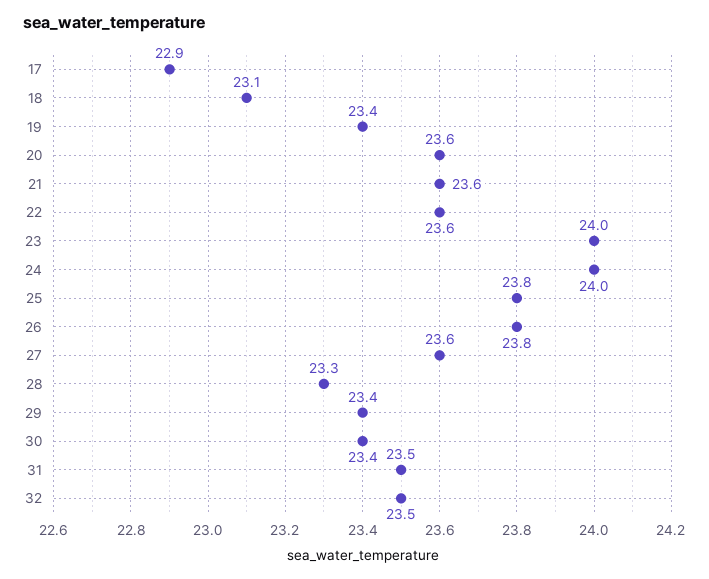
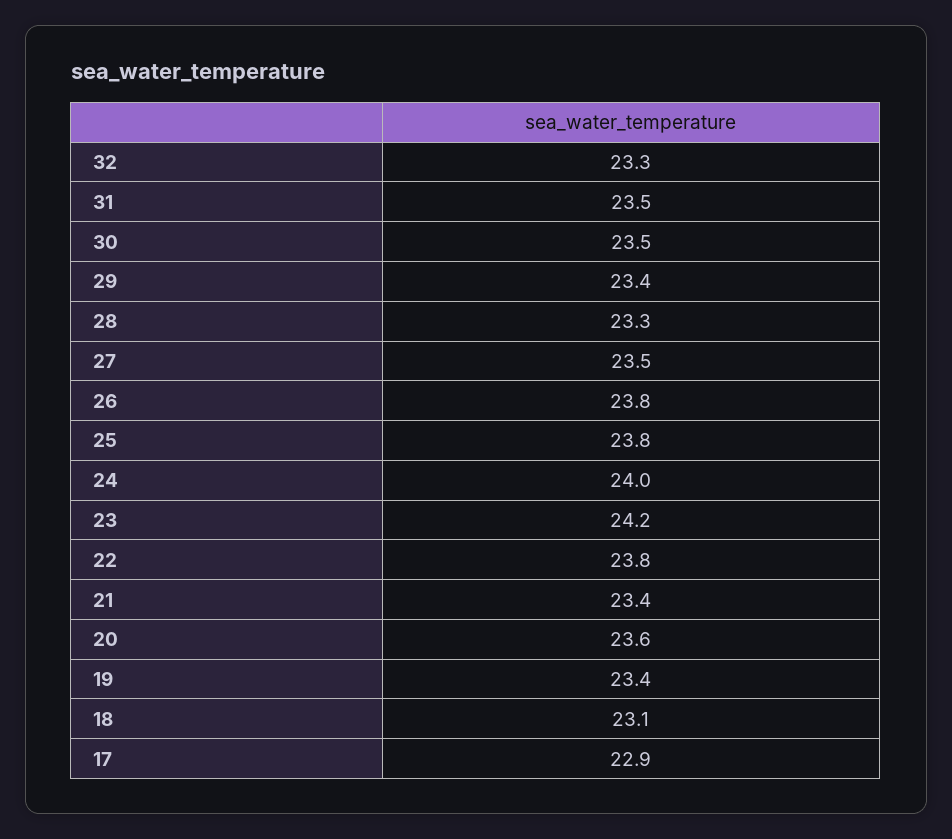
21: 23.6 -> 23.4
22: 23.6 -> 23.8
23: 24 -> 24.2
27: 23.6 -> 23.5
30: 23.4 -> 23.5
32: 23.5 -> 23.3

